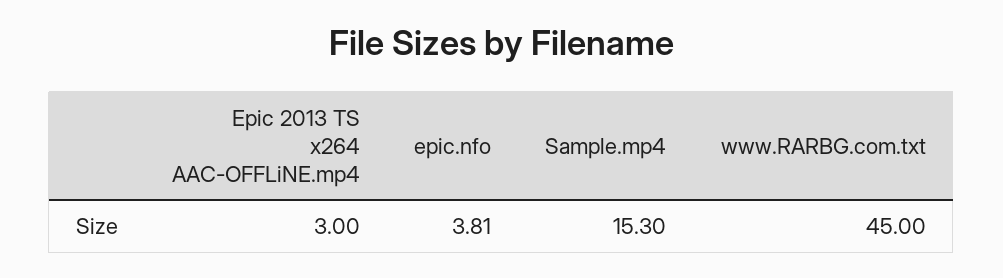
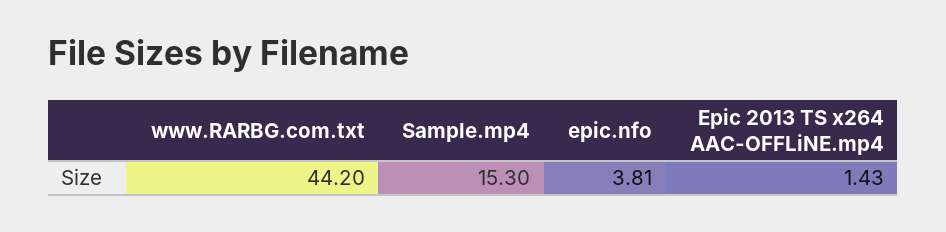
Epic 2013 TS x264 AAC-OFFLiNE.mp4: 3 -> 1.43
www.RARBG.com.txt: 45 -> 44.2

